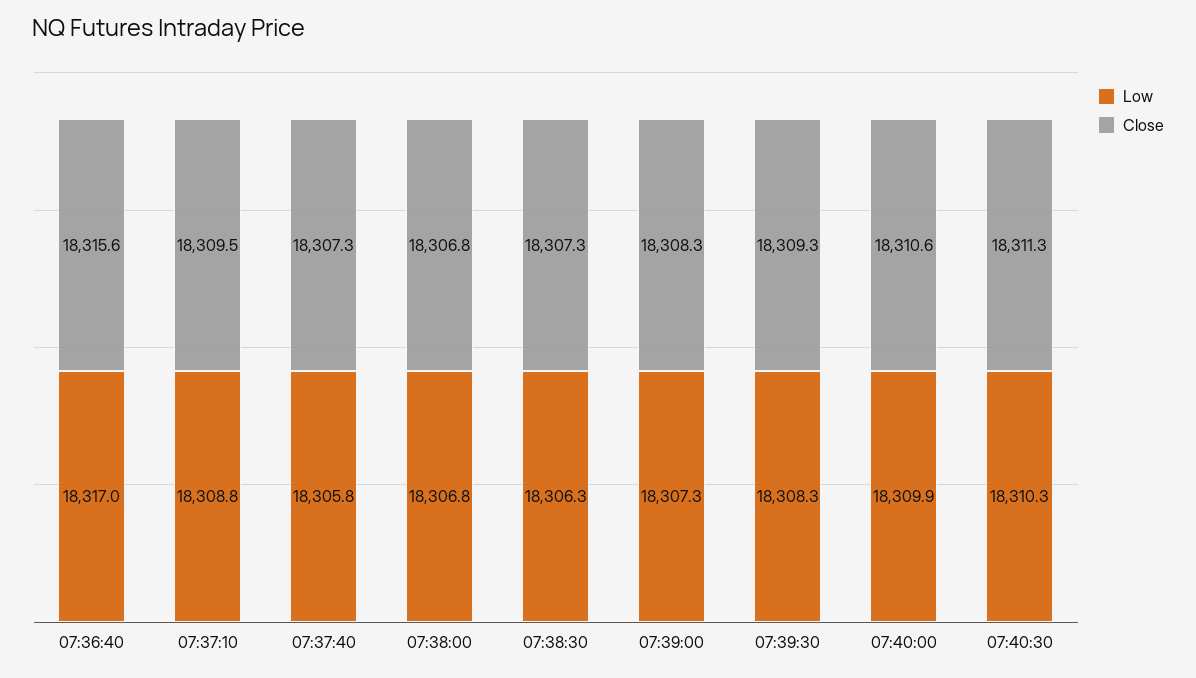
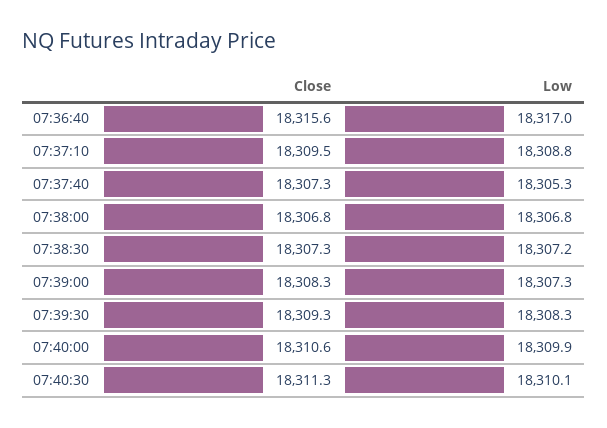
Low, 07:37:40: 18305.8 -> 18305.3
Low, 07:38:30: 18306.3 -> 18307.2
Low, 07:40:30: 18310.3 -> 18310.1

